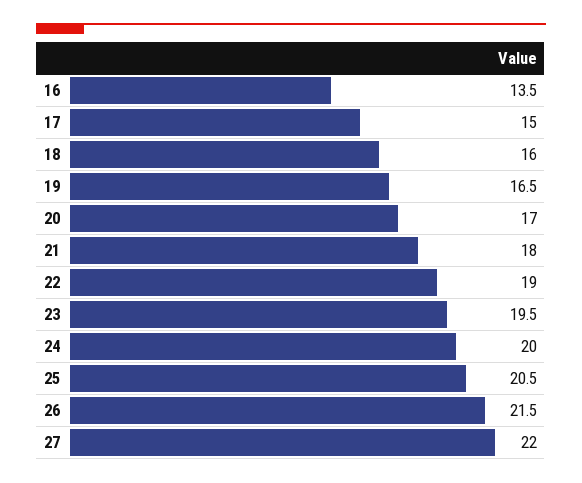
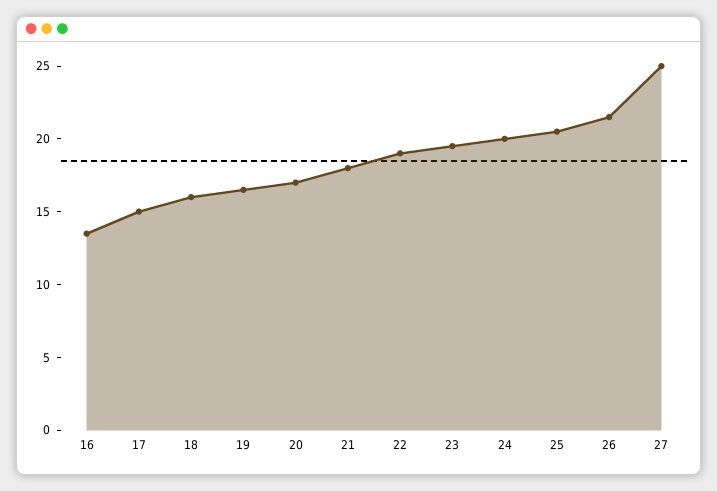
27: 22 -> 25

